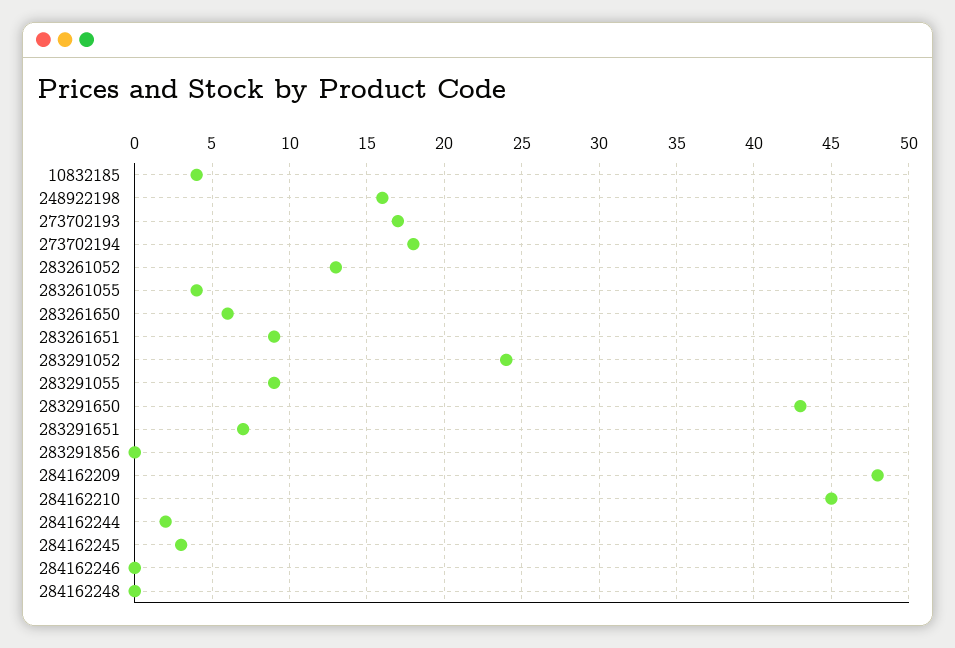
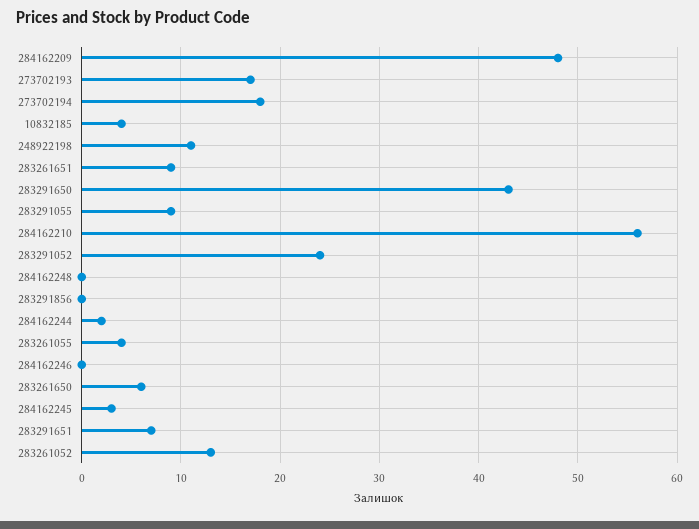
248922198: 16 -> 11
284162210: 45 -> 56

